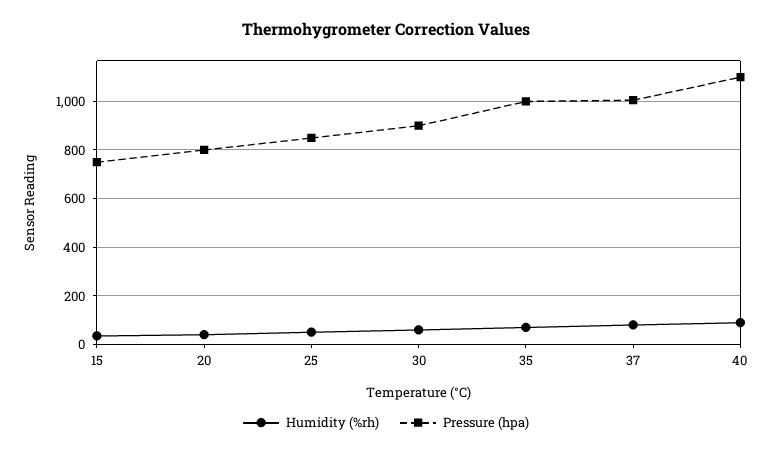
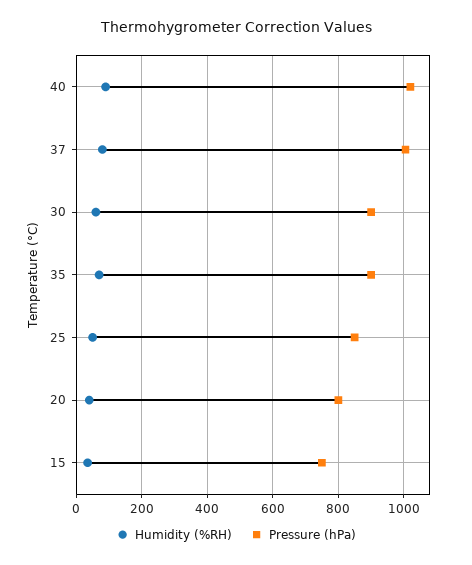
Pressure (hpa), 35: 1000 -> 900
Pressure (hpa), 40: 1100 -> 1020

